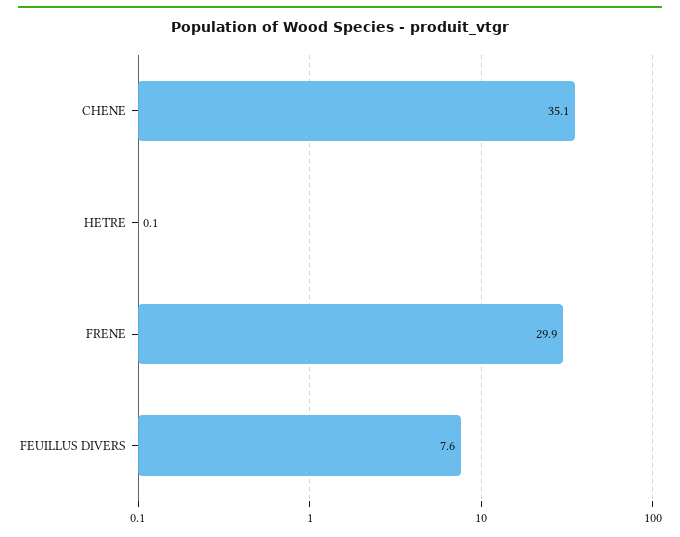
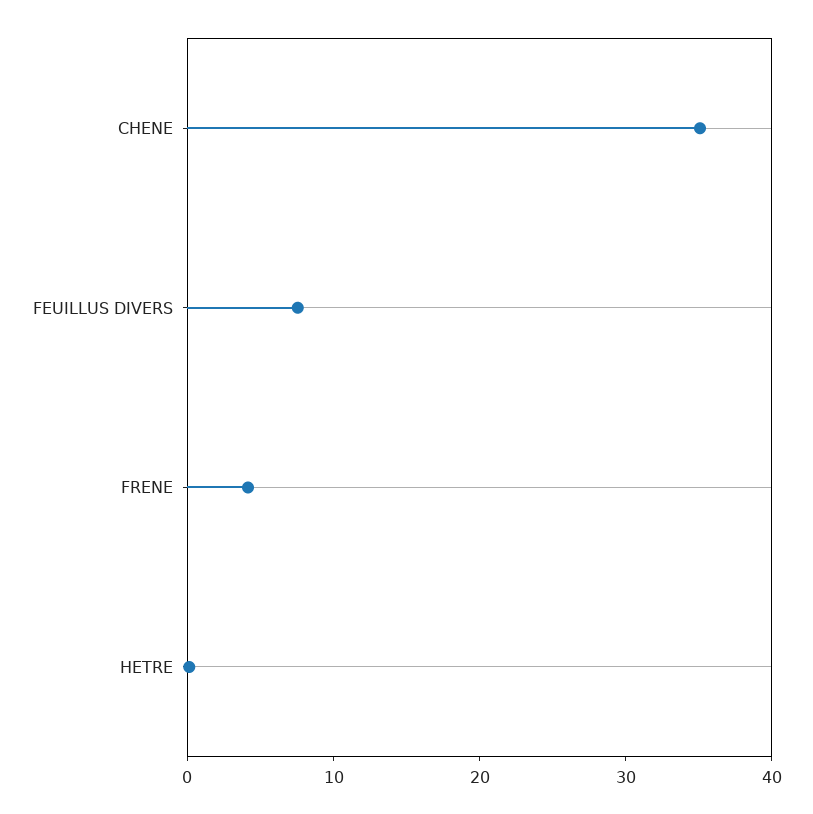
FRENE: 29.9 -> 4

